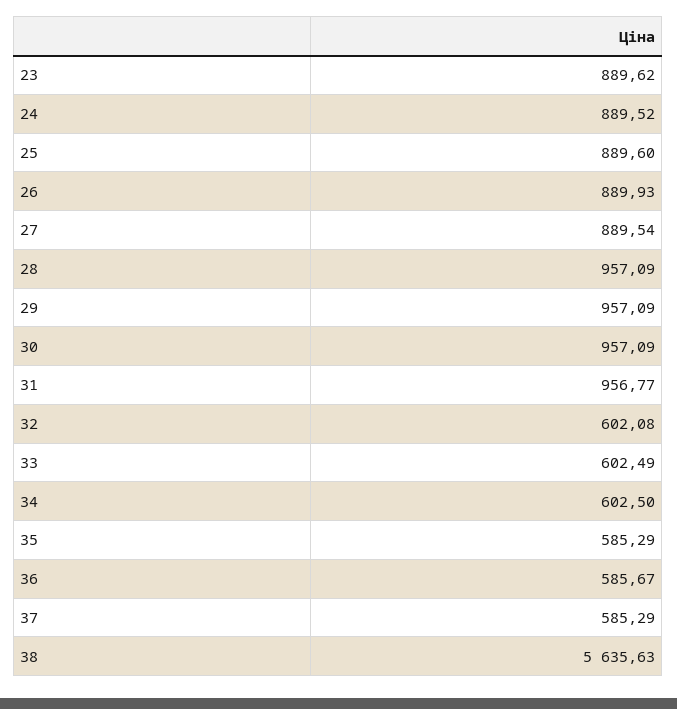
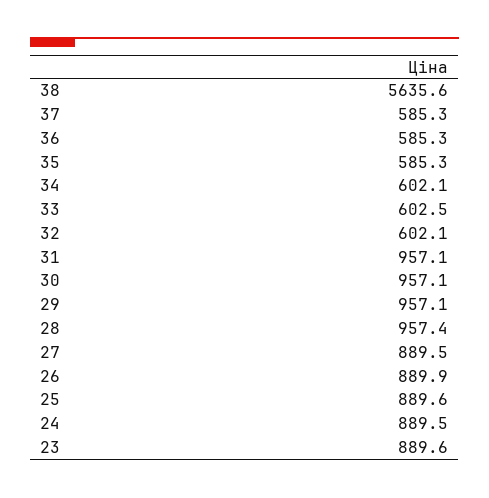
28: 957.09 -> 957.4
31: 956.77 -> 957.1
34: 602.5 -> 602.1
36: 585.67 -> 585.3

